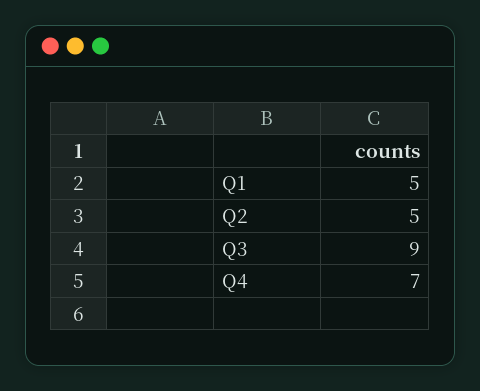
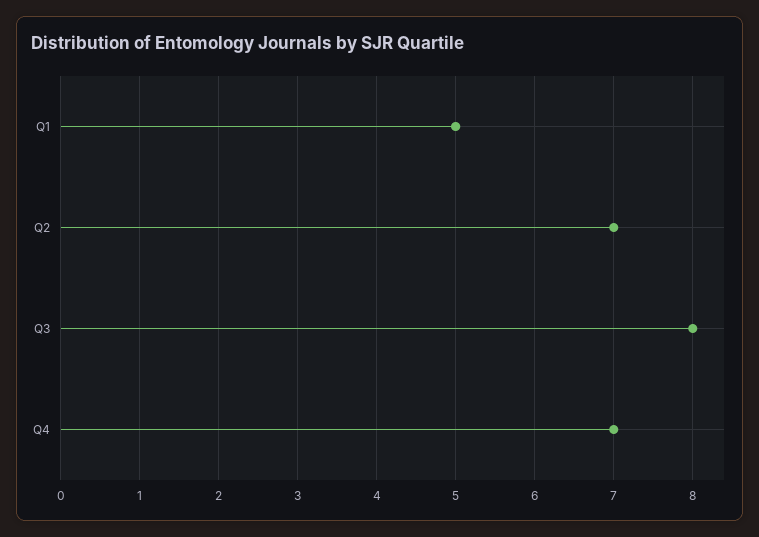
Q2: 5 -> 7
Q3: 9 -> 8

